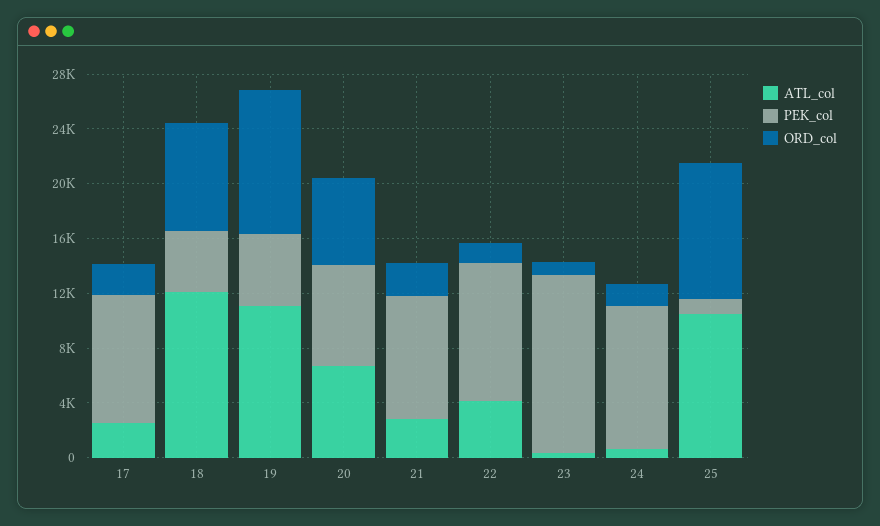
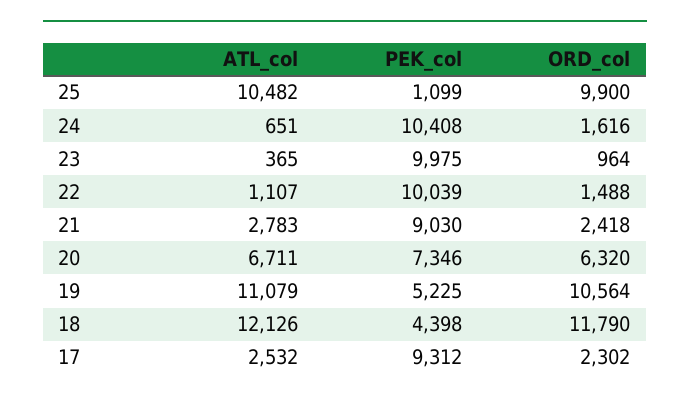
ORD_col, 18: 8000 -> 11790
ATL_col, 22: 4000 -> 1107
PEK_col, 23: 13000 -> 9975

